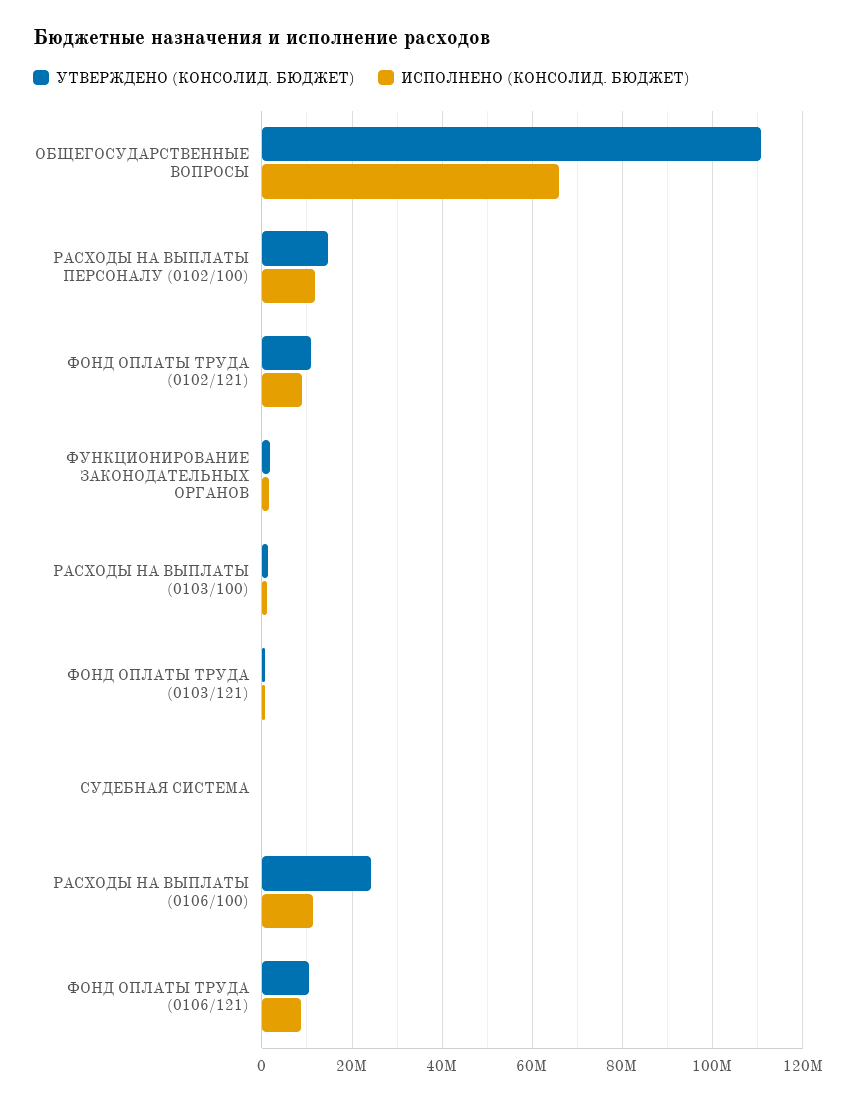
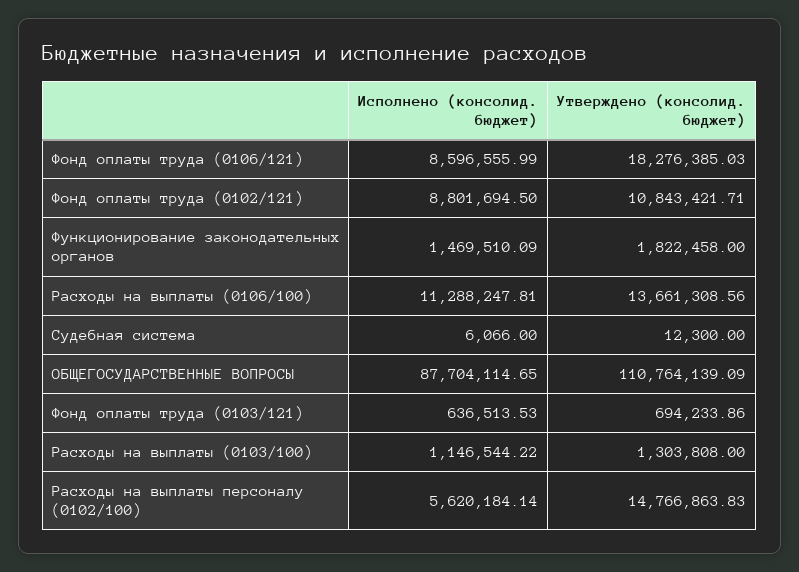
ИСПОЛНЕНО (КОНСОЛИД. БЮДЖЕТ), ОБЩЕГОСУДАРСТВЕННЫЕ ВОПРОСЫ: 66000000 -> 87704114.65
ИСПОЛНЕНО (КОНСОЛИД. БЮДЖЕТ), РАСХОДЫ НА ВЫПЛАТЫ ПЕРСОНАЛУ (0102/100): 12000000 -> 5620184.14
УТВЕРЖДЕНО (КОНСОЛИД. БЮДЖЕТ), РАСХОДЫ НА ВЫПЛАТЫ (0106/100): 24000000 -> 13661308.56
УТВЕРЖДЕНО (КОНСОЛИД. БЮДЖЕТ), ФОНД ОПЛАТЫ ТРУДА (0106/121): 10000000 -> 18276385.03

